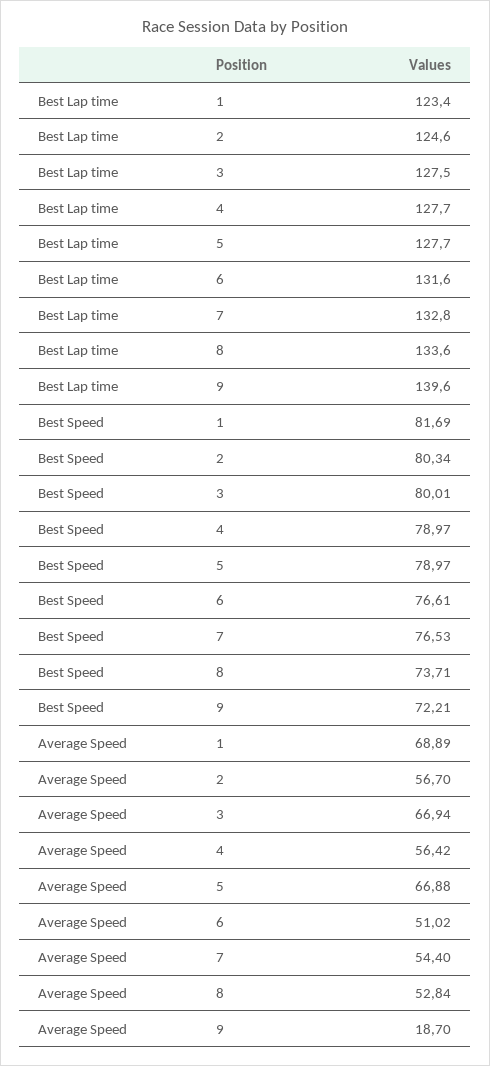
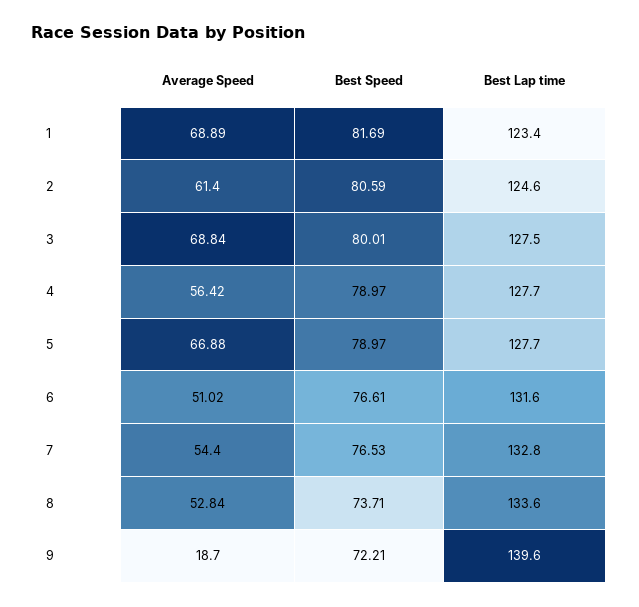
Best Speed, 2: 80.34 -> 80.59
Average Speed, 2: 56.7 -> 61.4
Average Speed, 3: 66.94 -> 68.84

